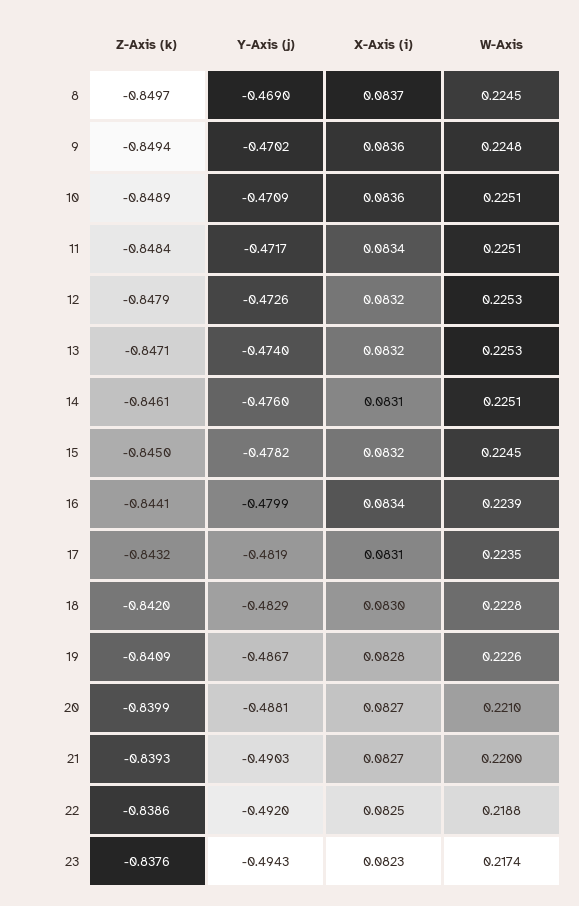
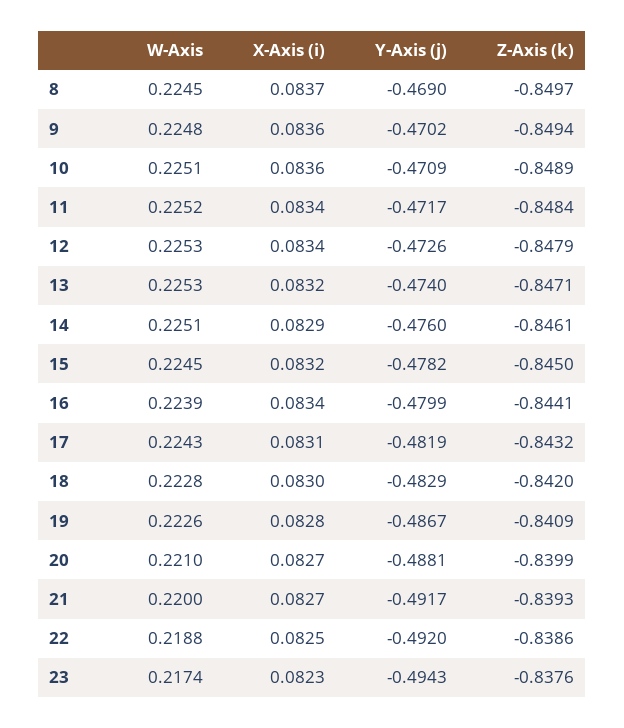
W-Axis, 11: 0.2251 -> 0.2252
X-Axis (i), 12: 0.0832 -> 0.0834
X-Axis (i), 14: 0.0831 -> 0.0829
W-Axis, 17: 0.2235 -> 0.2243
Y-Axis (j), 21: -0.4903 -> -0.4917

